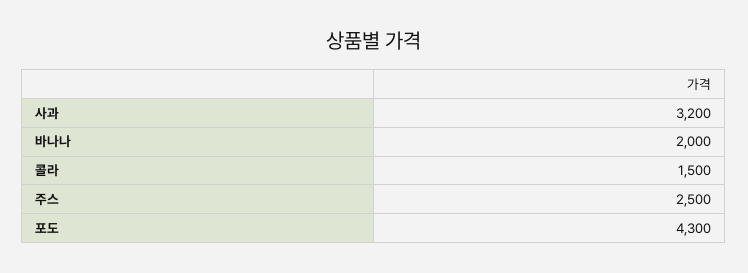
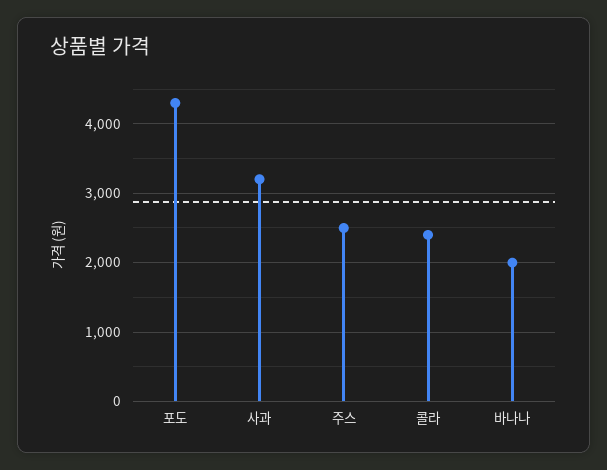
콜라: 1500 -> 2400

